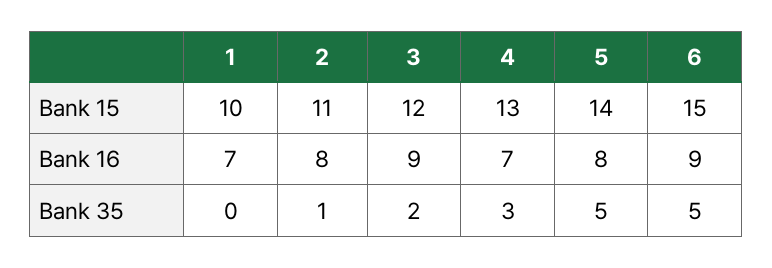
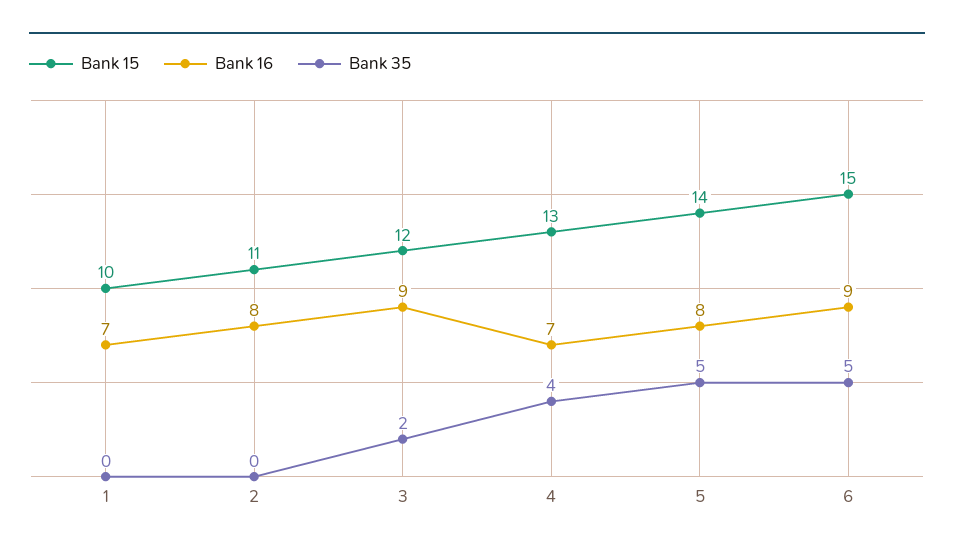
Bank 35, 2: 1 -> 0
Bank 35, 4: 3 -> 4

